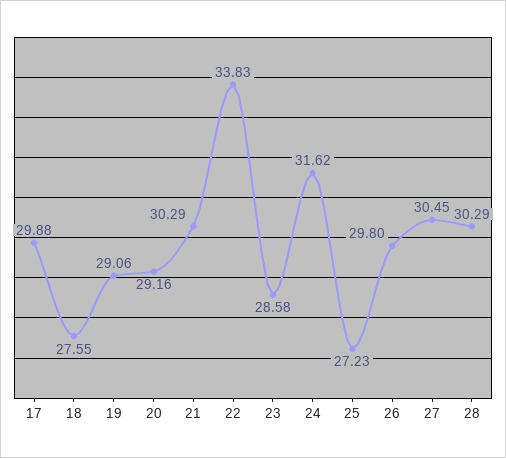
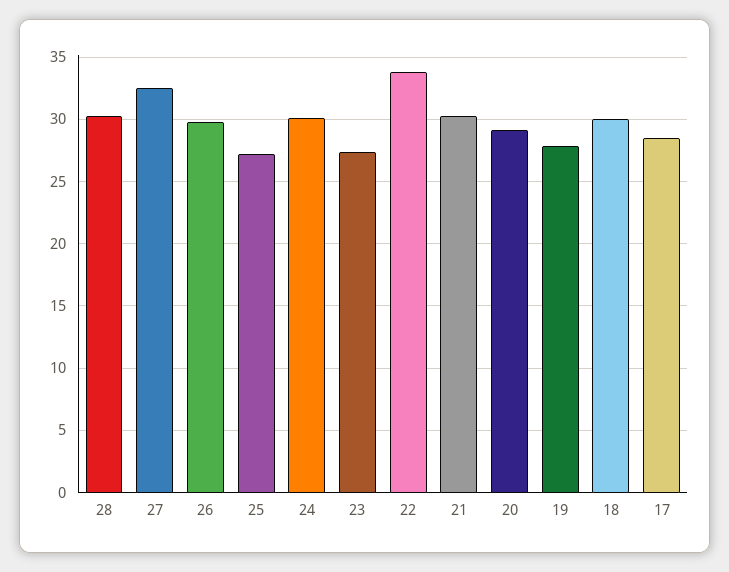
17: 29.88 -> 28.5
18: 27.55 -> 30
19: 29.06 -> 28
23: 28.58 -> 27.5
24: 31.62 -> 30
27: 30.45 -> 32.5

